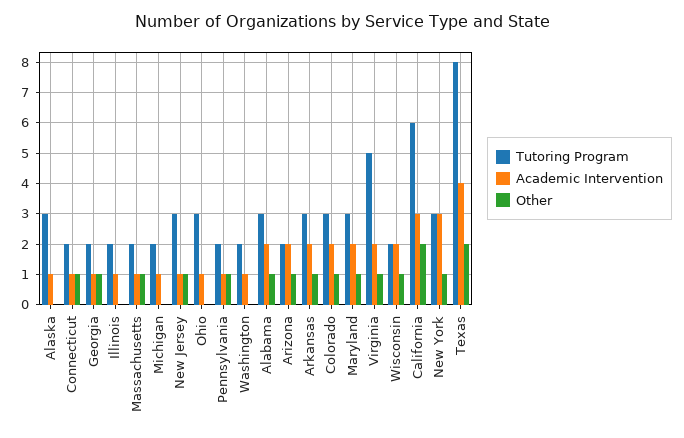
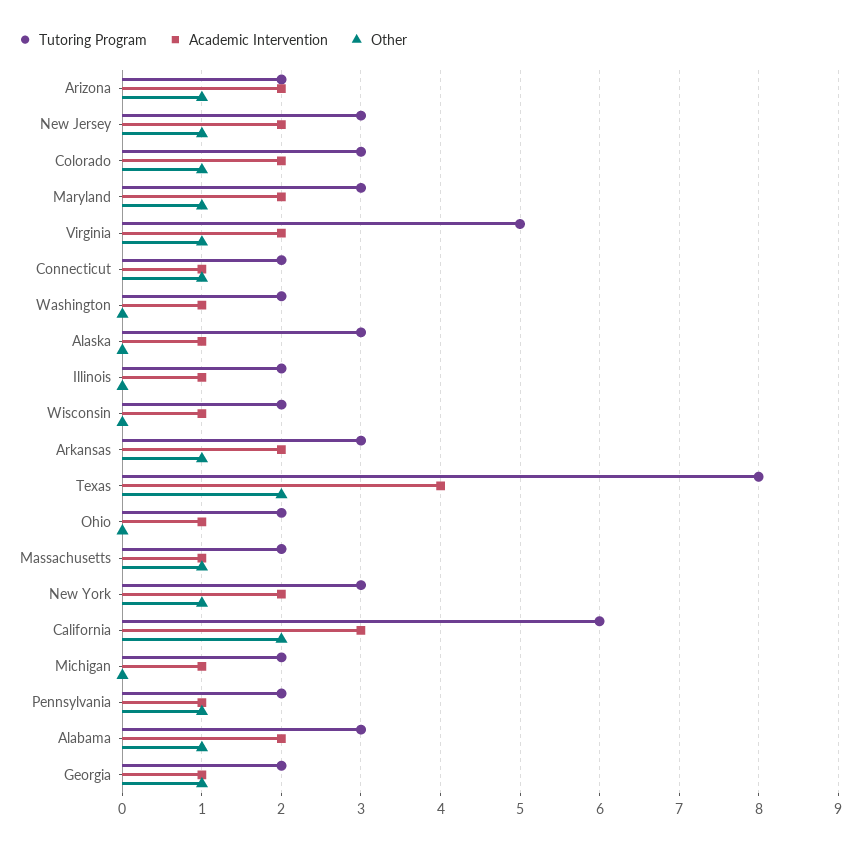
Academic Intervention, New Jersey: 1 -> 2
Tutoring Program, Ohio: 3 -> 2
Academic Intervention, Wisconsin: 2 -> 1
Other, Wisconsin: 1 -> 0
Academic Intervention, New York: 3 -> 2

